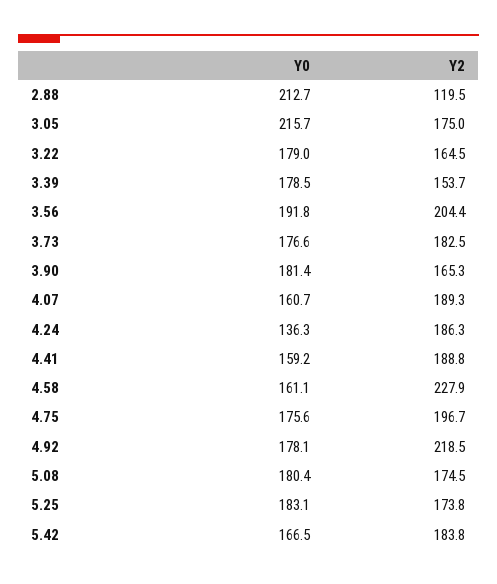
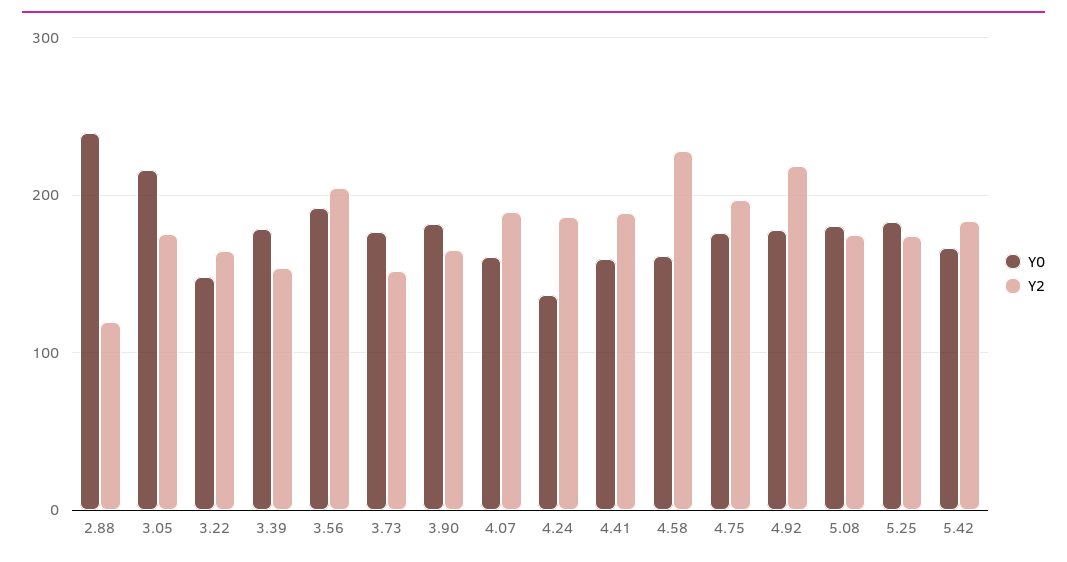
Y0, 2.88: 212.7 -> 240
Y0, 3.22: 179 -> 150
Y2, 3.73: 182.5 -> 150

